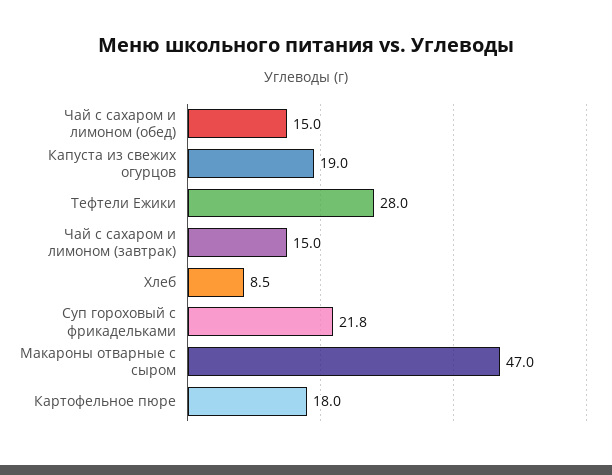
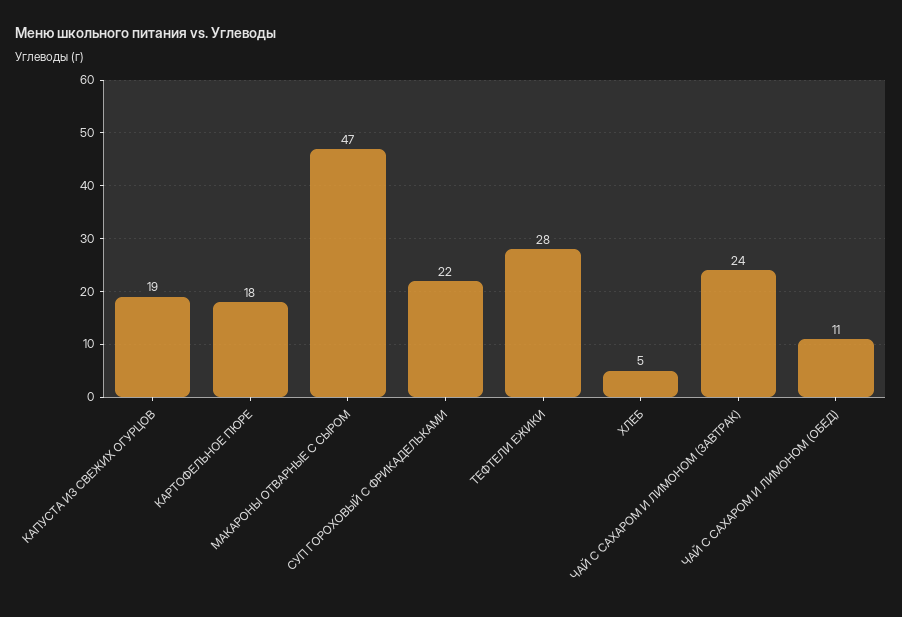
Чай с сахаром и лимоном (обед): 15 -> 11
Чай с сахаром и лимоном (завтрак): 15 -> 24
Хлеб: 8.5 -> 5

